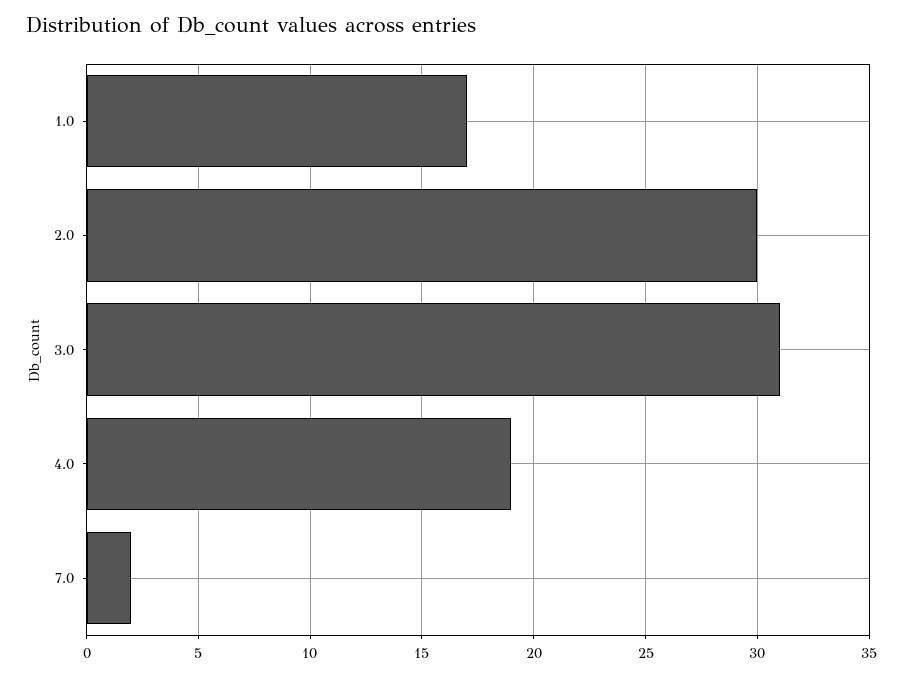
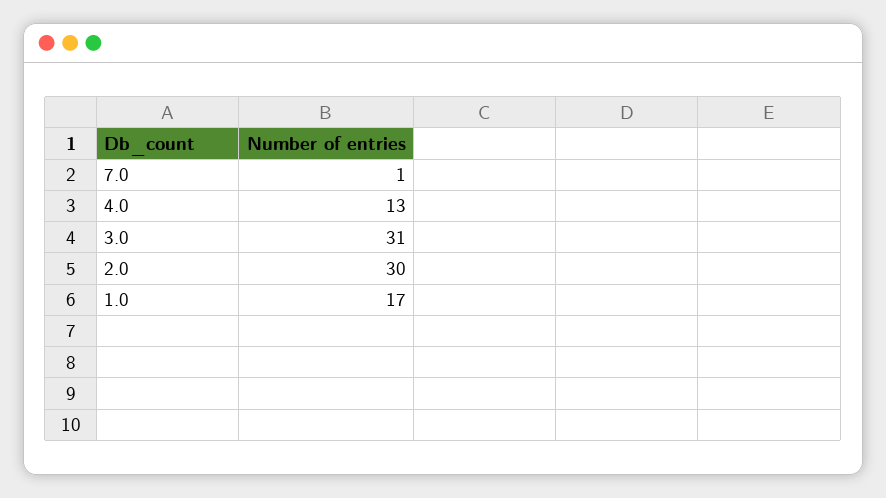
4.0: 19 -> 13
7.0: 2 -> 1

